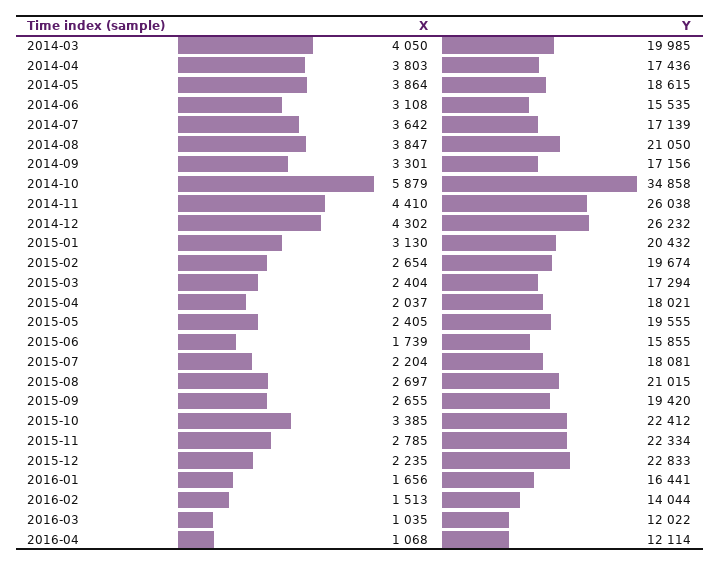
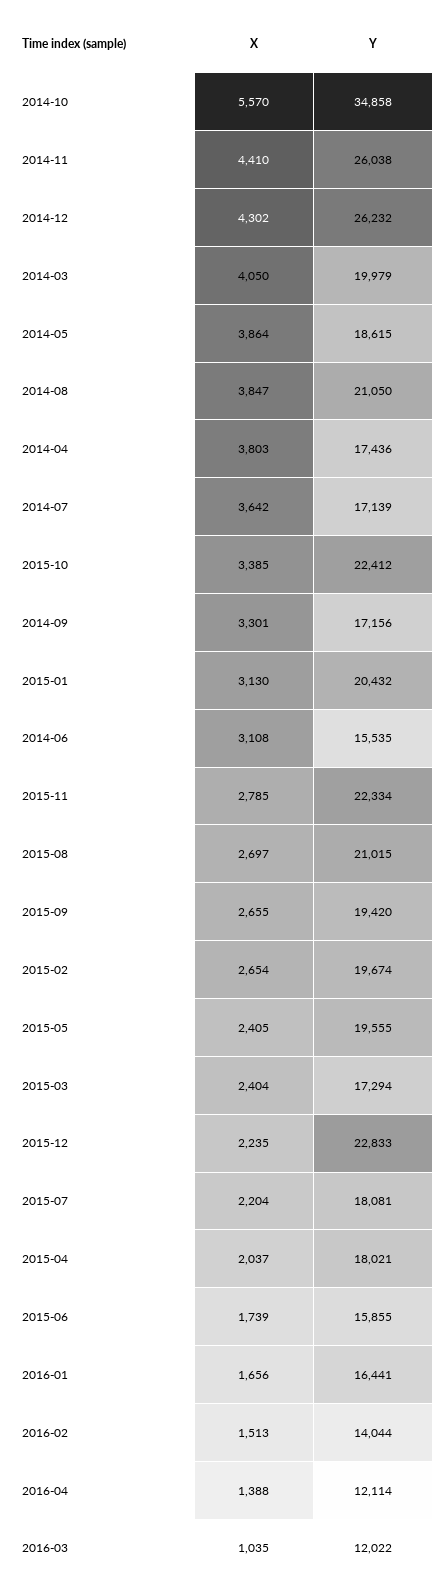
Y, 2014-03: 19985 -> 19979
X, 2014-10: 5879 -> 5570
X, 2016-04: 1068 -> 1388

